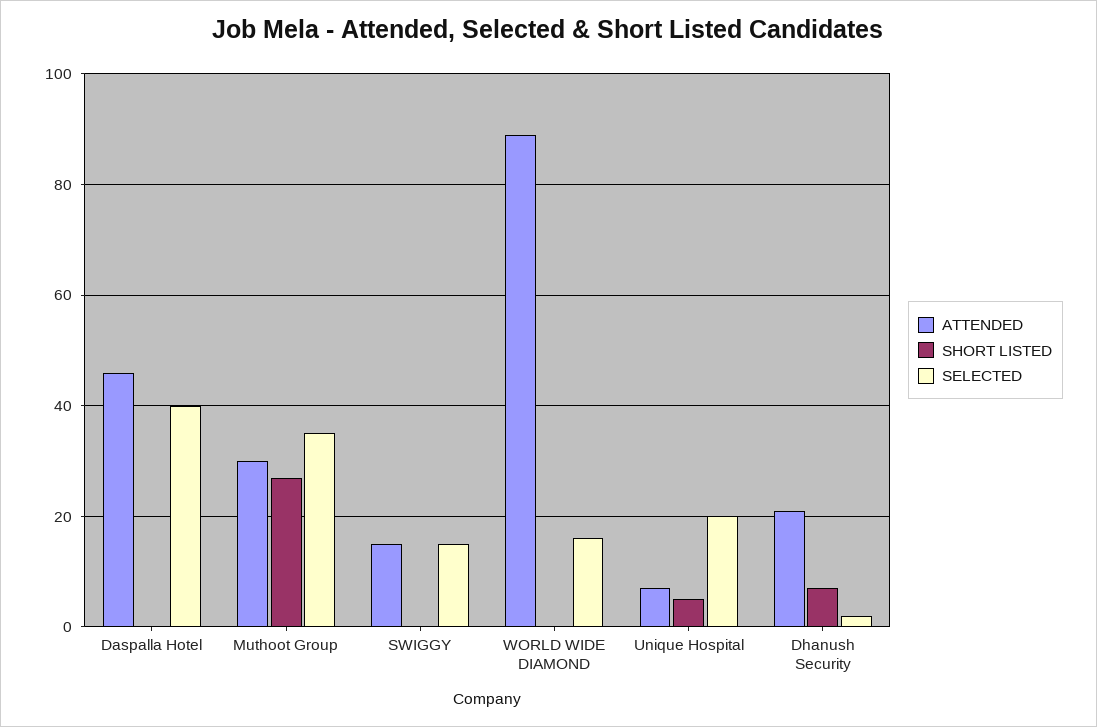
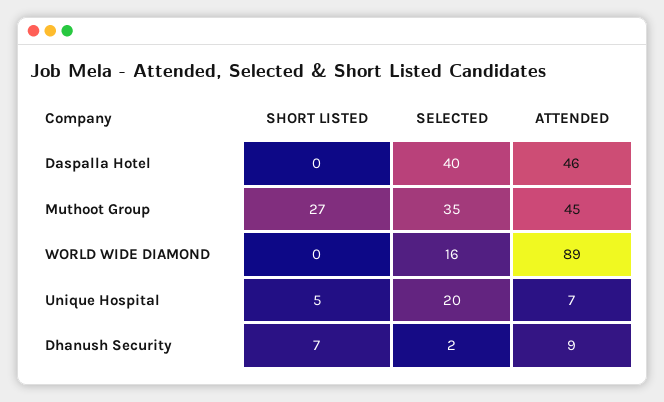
ATTENDED, Muthoot Group: 30 -> 45
ATTENDED, SWIGGY: 15 -> none
SHORT LISTED, SWIGGY: 0 -> none
SELECTED, SWIGGY: 15 -> none
ATTENDED, Dhanush Security: 20 -> 9

